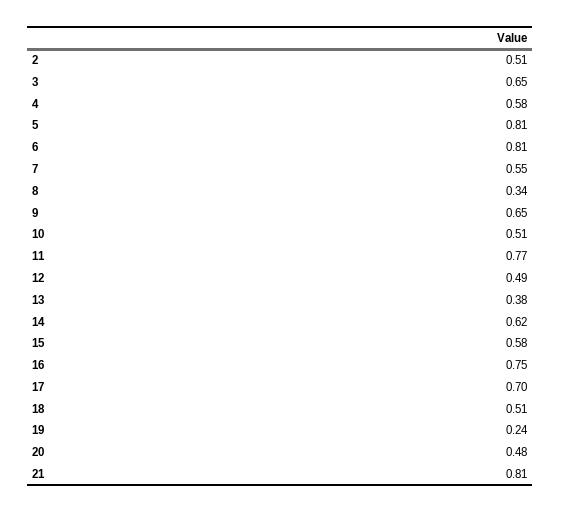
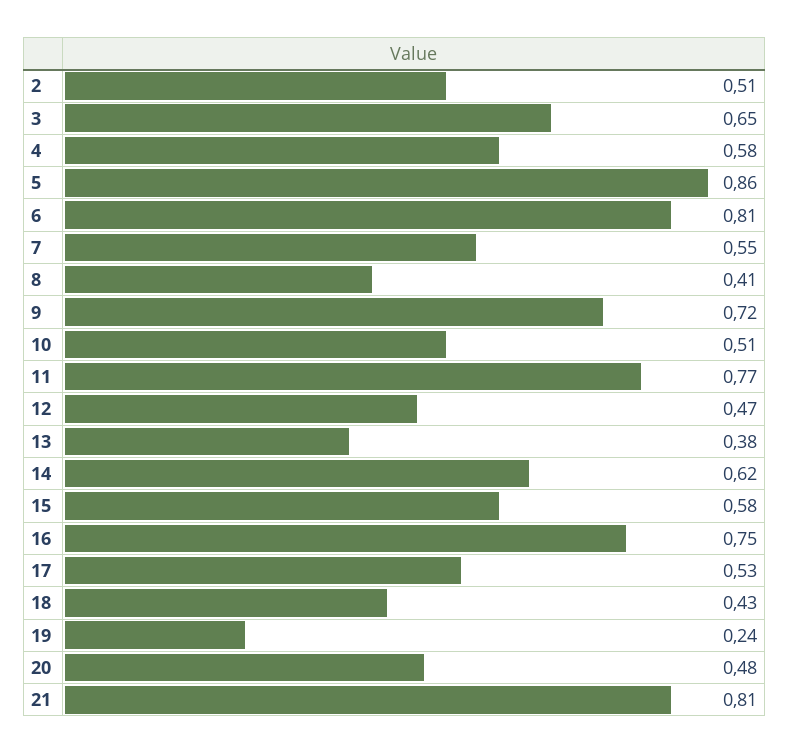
5: 0.81 -> 0.86
8: 0.34 -> 0.41
9: 0.65 -> 0.72
12: 0.49 -> 0.47
17: 0.7 -> 0.53
18: 0.51 -> 0.43

